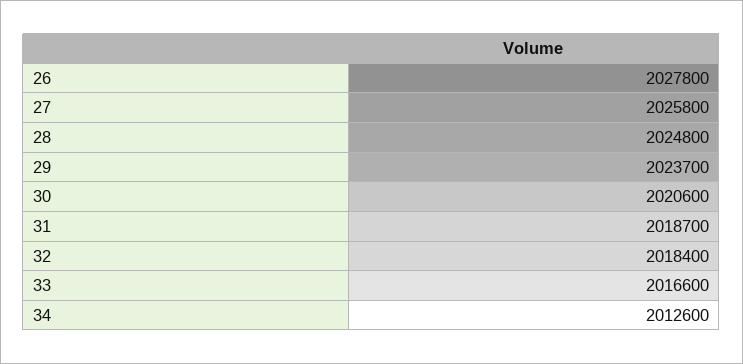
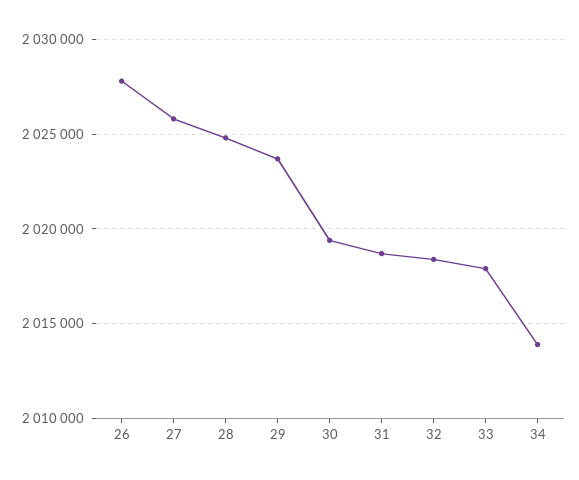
30: 2020600 -> 2019500
33: 2016600 -> 2018000
34: 2012600 -> 2014000

